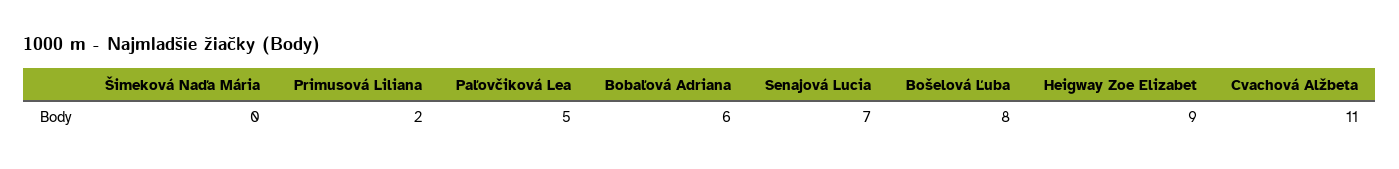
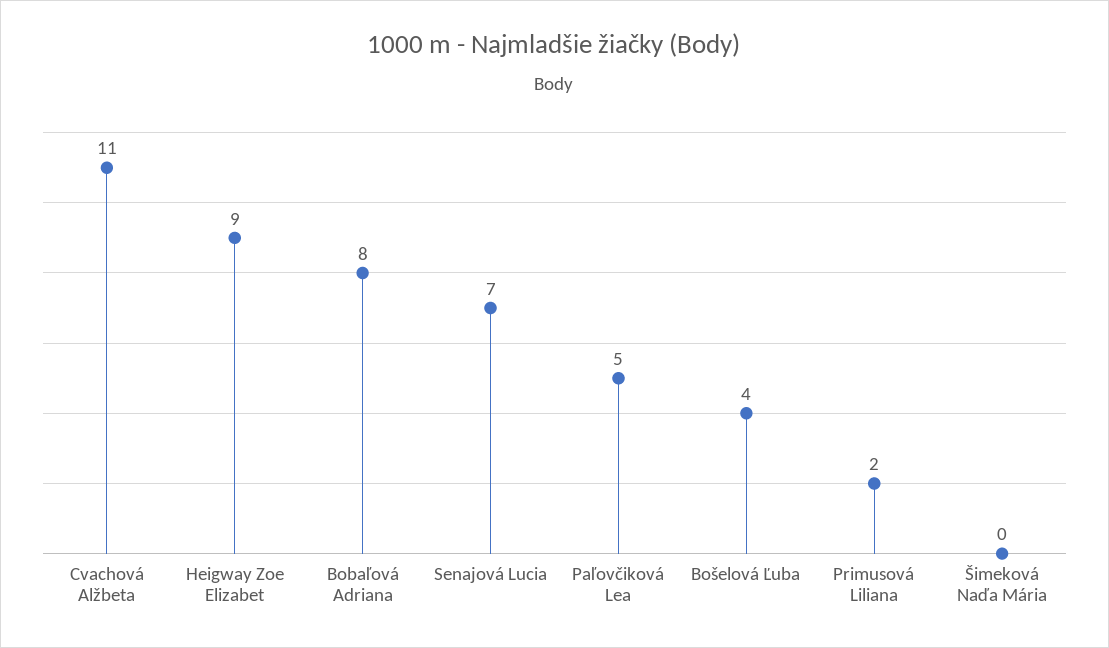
Bobaľová Adriana: 6 -> 8
Bošelová Ľuba: 8 -> 4

